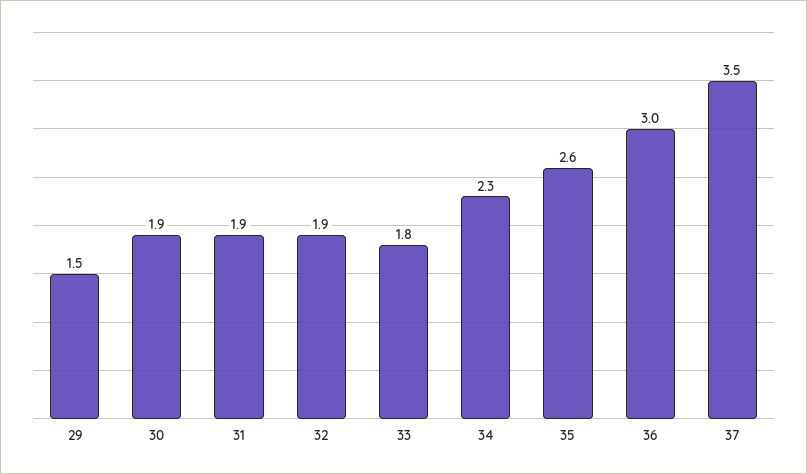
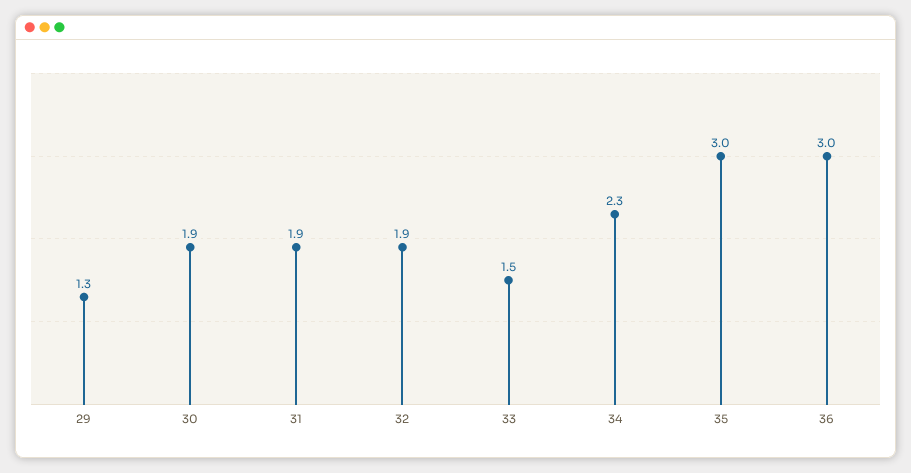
29: 1.5 -> 1.3
33: 1.8 -> 1.5
35: 2.6 -> 3
37: 3.5 -> none

